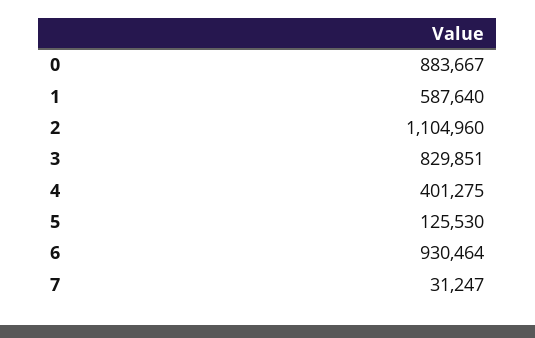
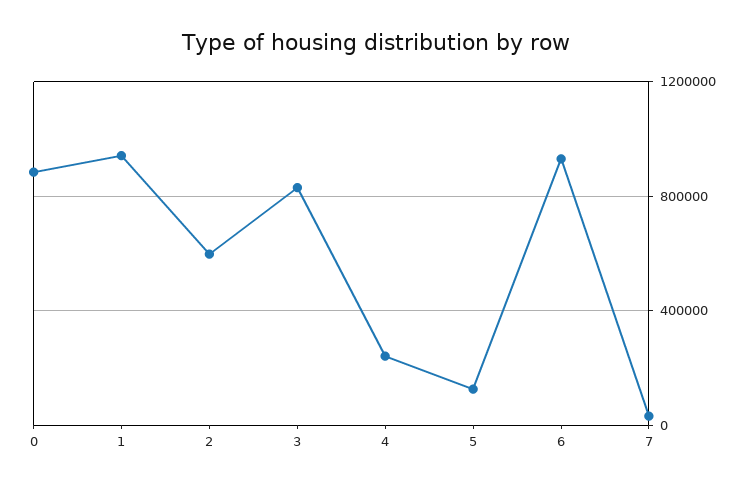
1: 587640 -> 950000
2: 1104960 -> 600000
4: 401275 -> 250000

